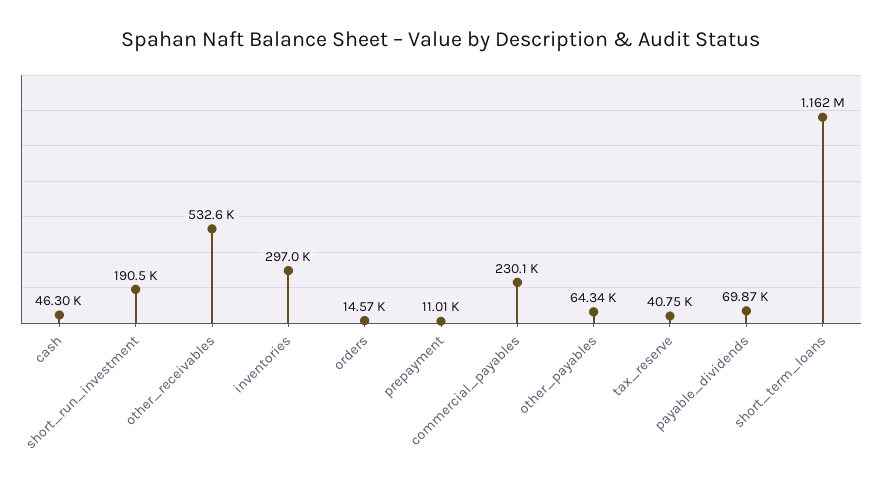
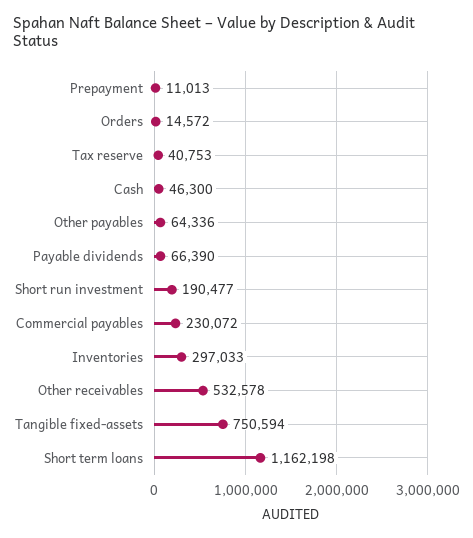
payable_dividends: 69870 -> 66390
Tangible fixed-assets: none -> 750594

